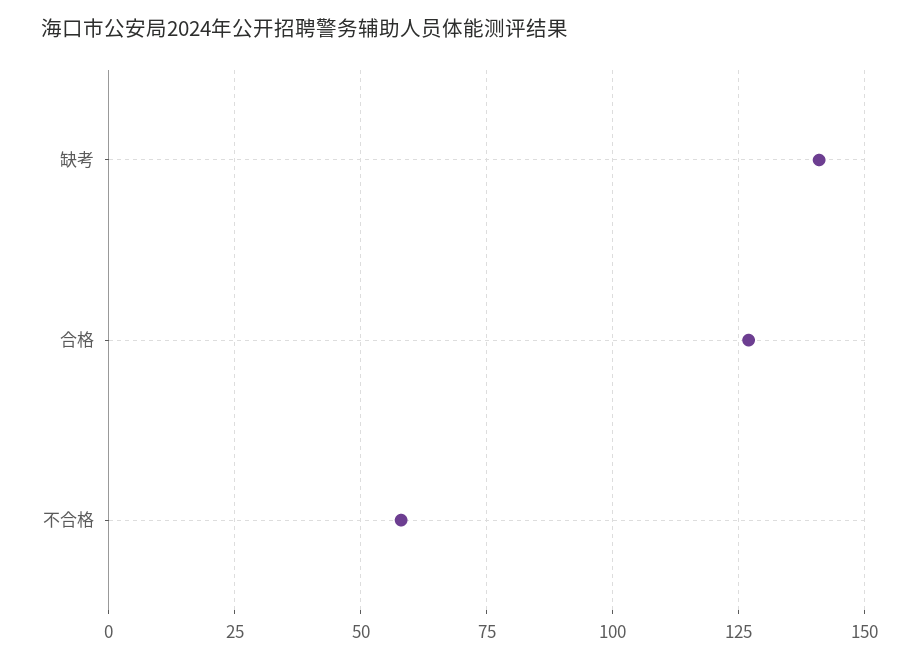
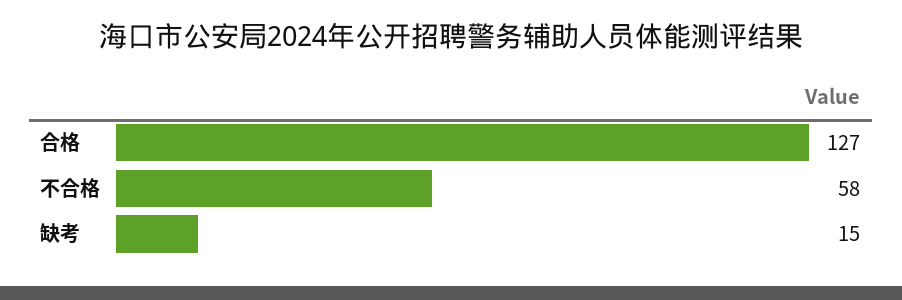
缺考: 140 -> 15

